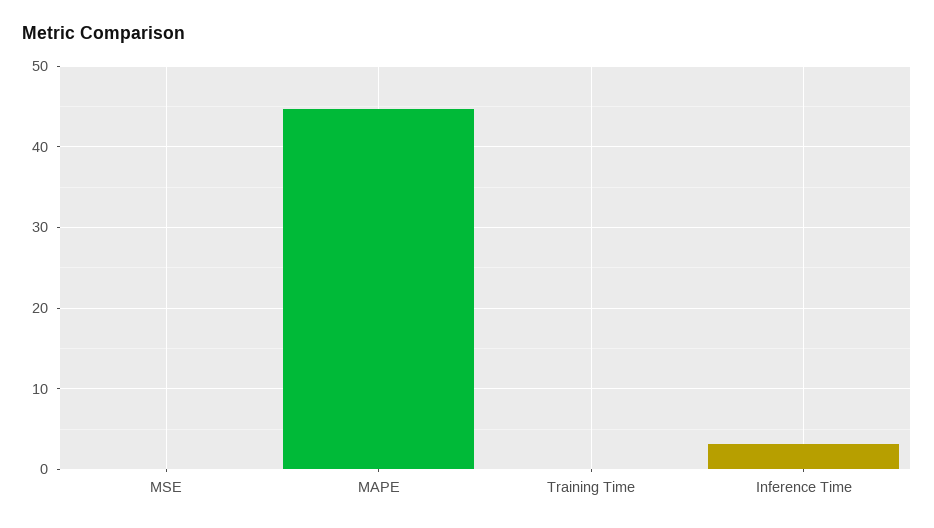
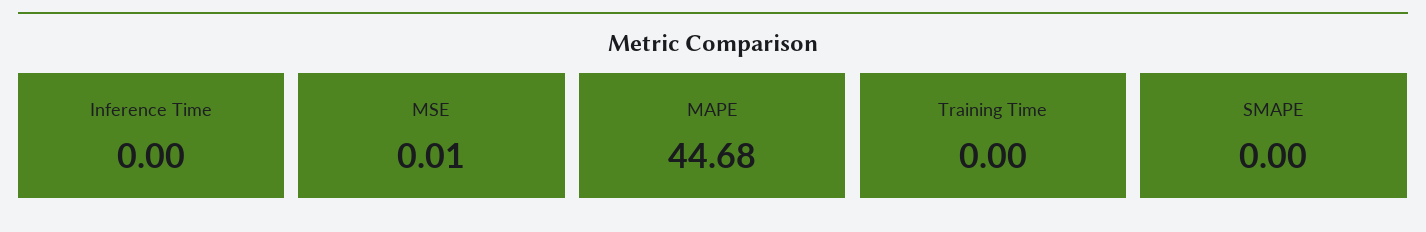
Inference Time: 3 -> 0
SMAPE: none -> 0

